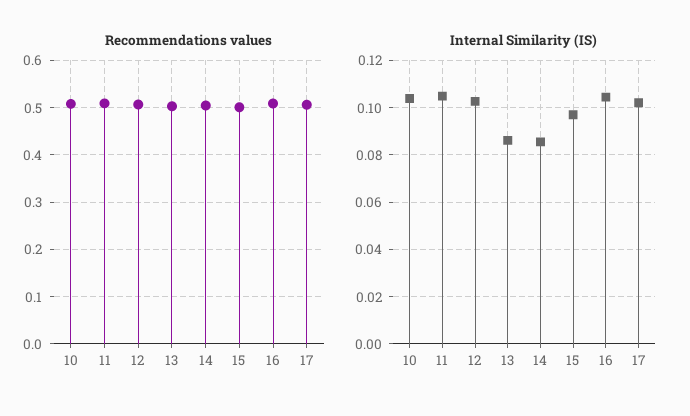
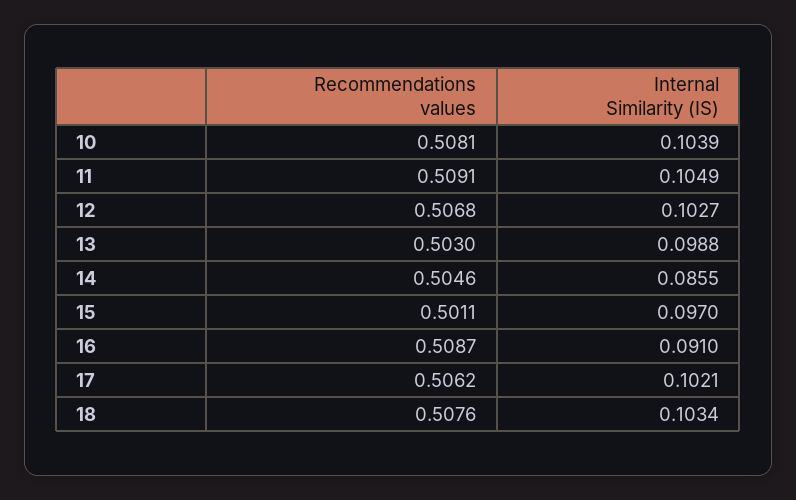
Internal Similarity (IS), 13: 0.085 -> 0.0988
Internal Similarity (IS), 16: 0.105 -> 0.091
Recommendations values, 18: none -> 0.5076
Internal Similarity (IS), 18: none -> 0.1034

